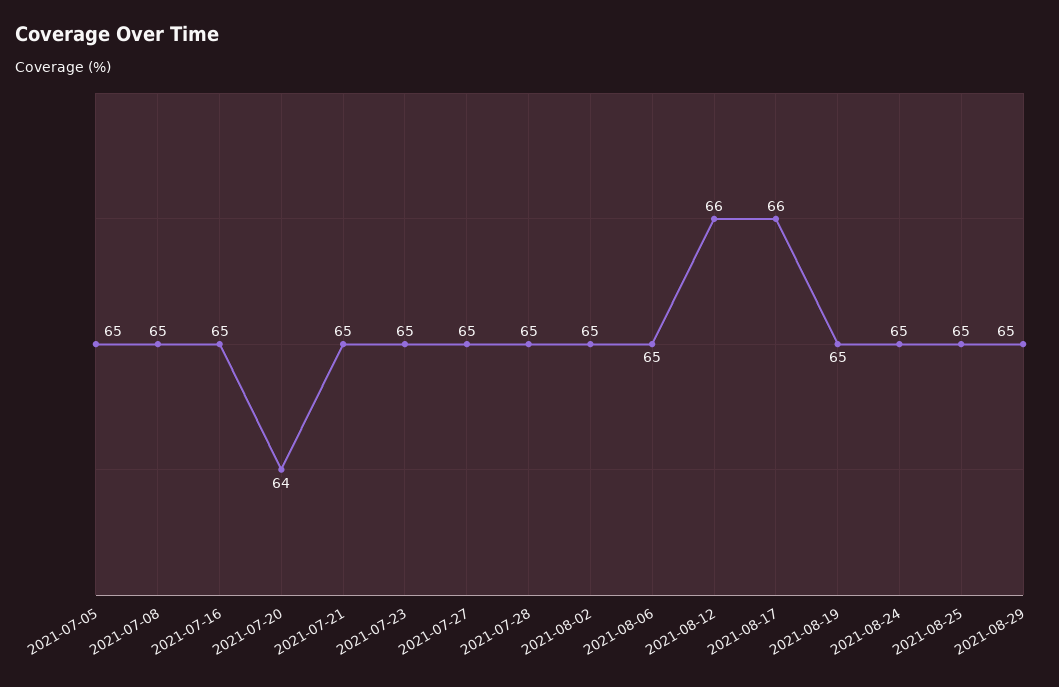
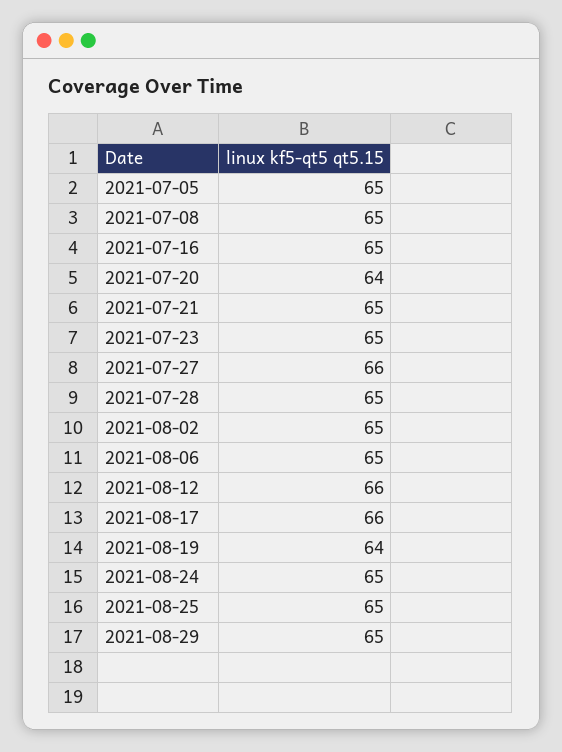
2021-07-27: 65 -> 66
2021-08-19: 65 -> 64

